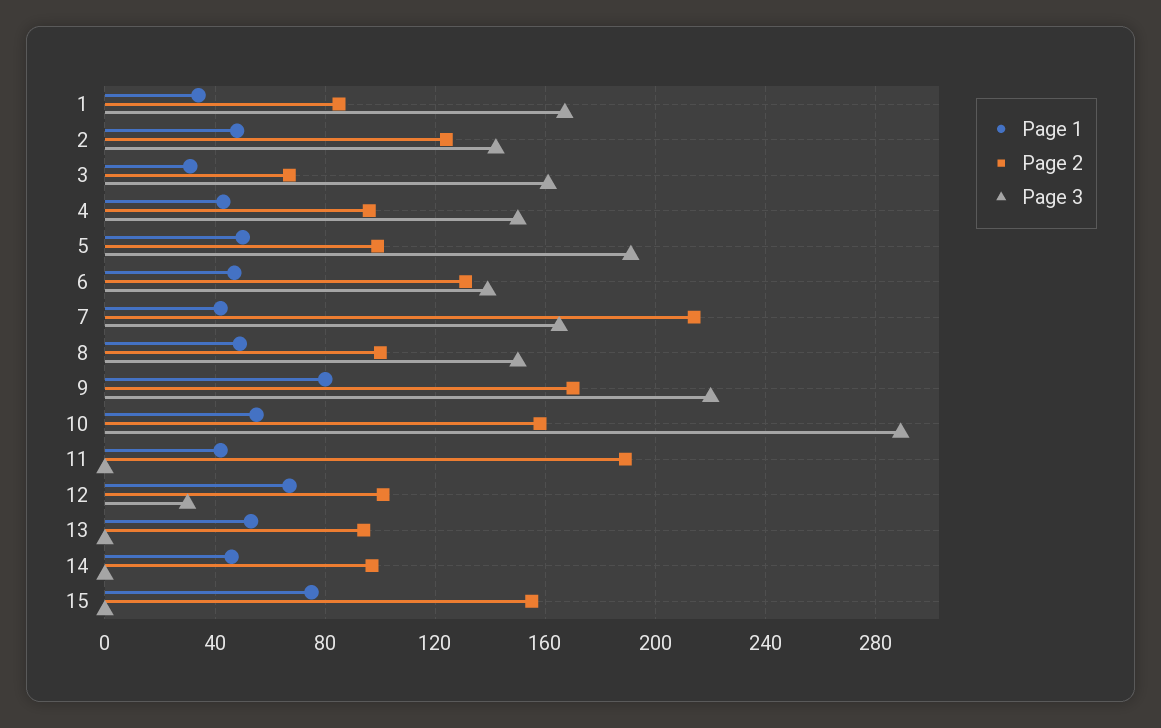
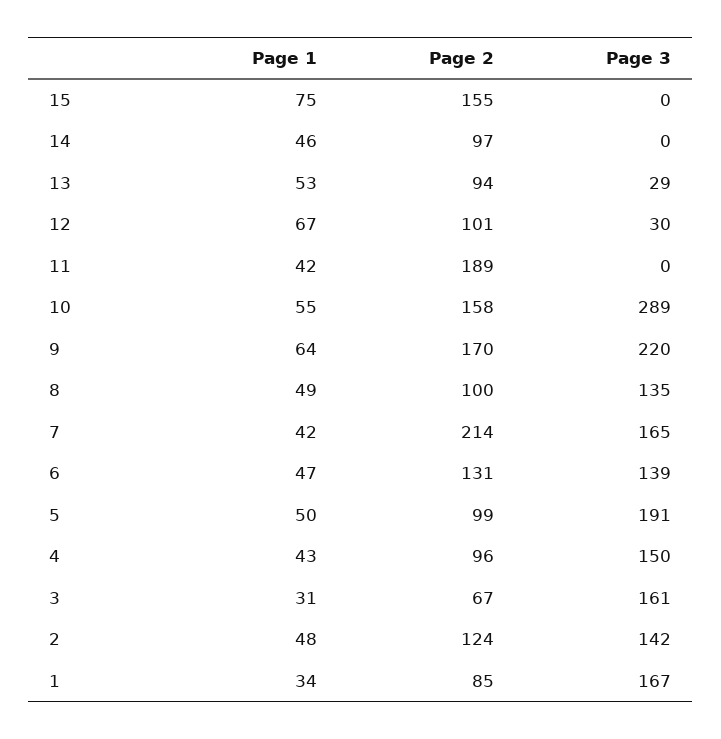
Page 3, 8: 150 -> 135
Page 1, 9: 80 -> 64
Page 3, 13: 0 -> 29

